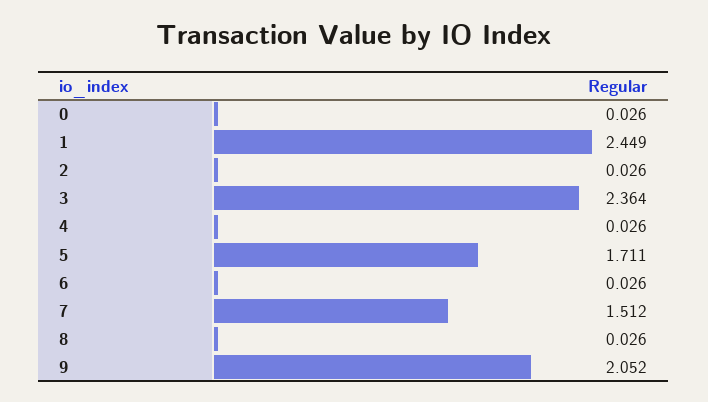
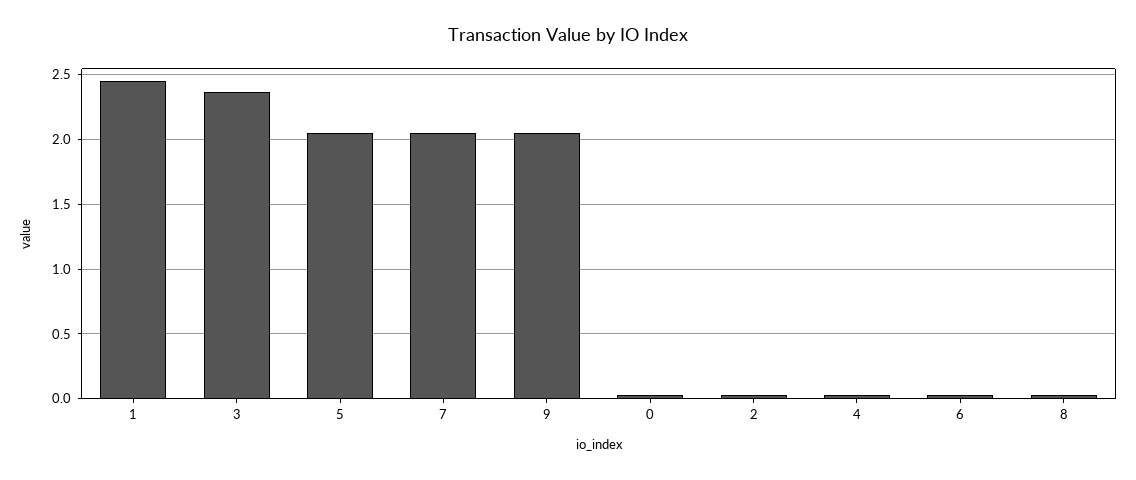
5: 1.711 -> 2.05
7: 1.512 -> 2.05

